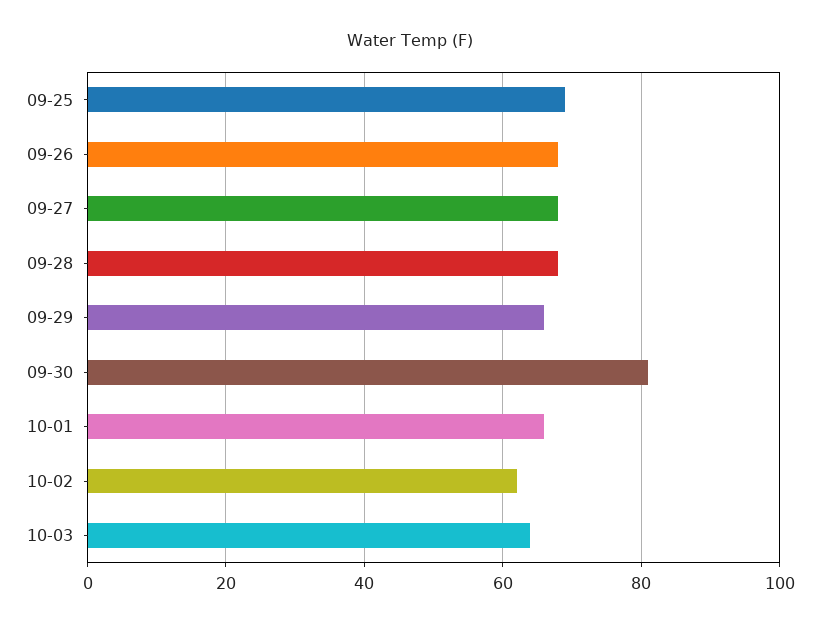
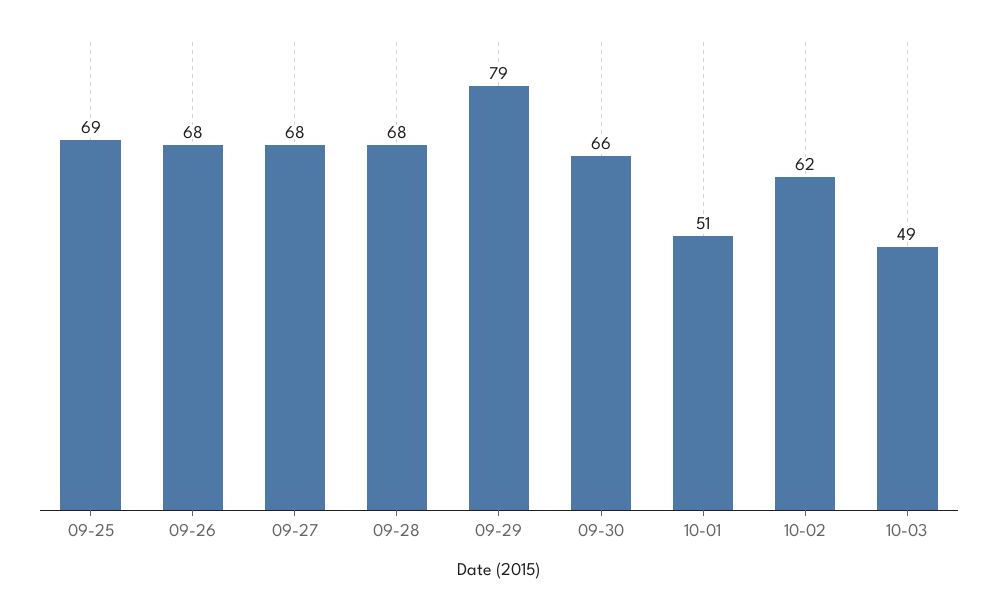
09-29: 65 -> 79
09-30: 80 -> 66
10-01: 65 -> 51
10-03: 65 -> 49

